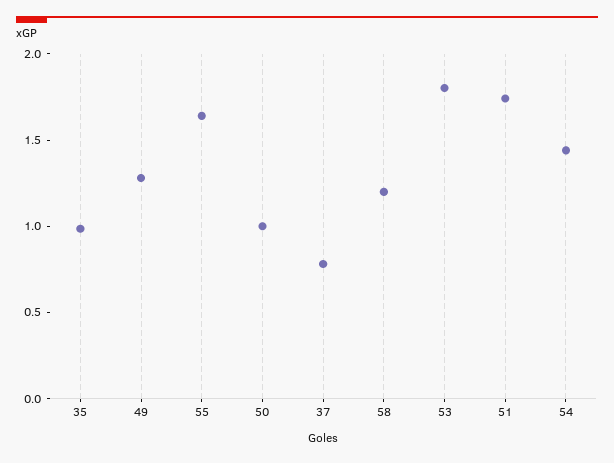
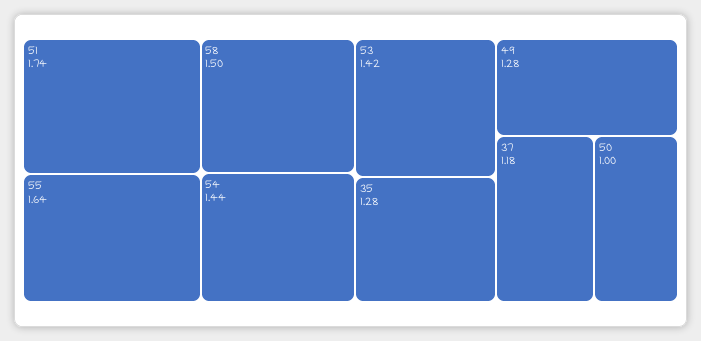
35: 1 -> 1.28
37: 0.8 -> 1.18
58: 1.2 -> 1.5
53: 1.8 -> 1.42

